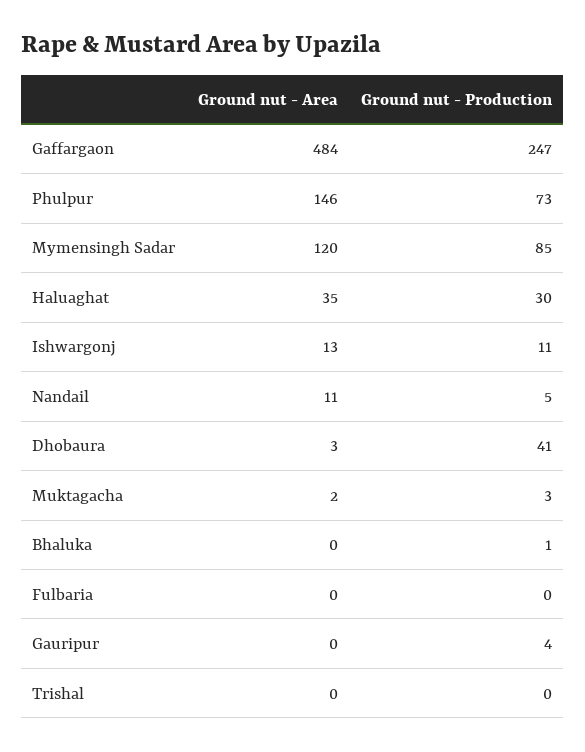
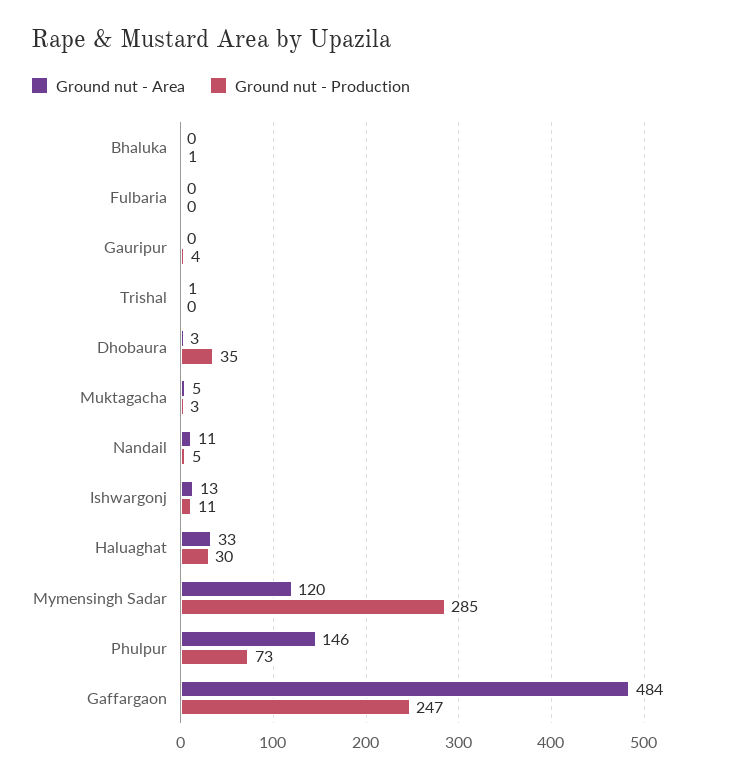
Ground nut - Production, Mymensingh Sadar: 85 -> 285
Ground nut - Area, Haluaghat: 35 -> 33
Ground nut - Production, Dhobaura: 41 -> 35
Ground nut - Area, Muktagacha: 2 -> 5
Ground nut - Area, Trishal: 0 -> 1

